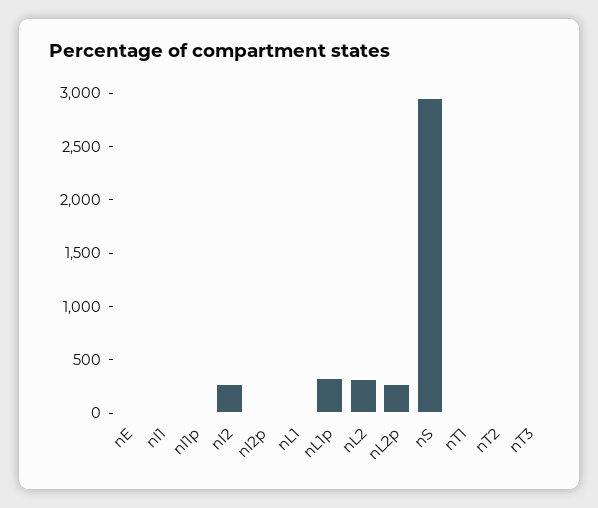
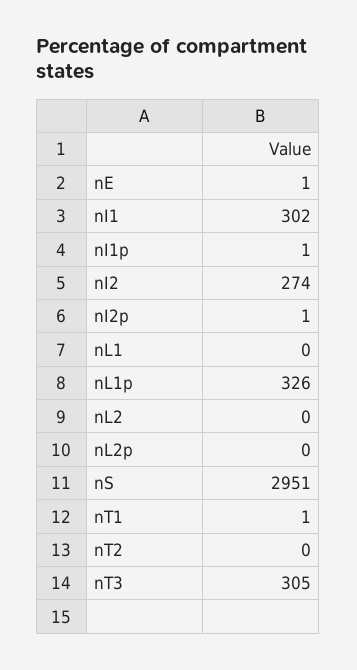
nI1: 0 -> 302
nL2: 300 -> 0
nL2p: 300 -> 0
nT3: 0 -> 305

